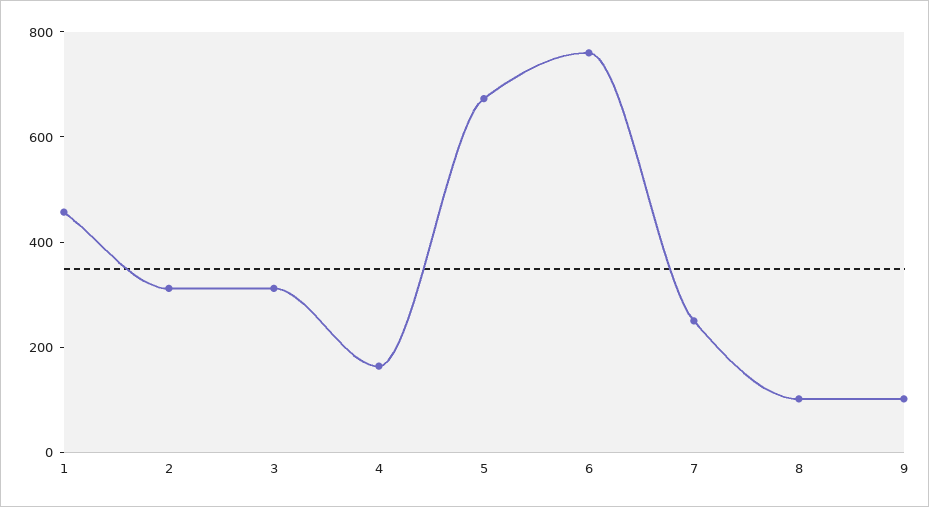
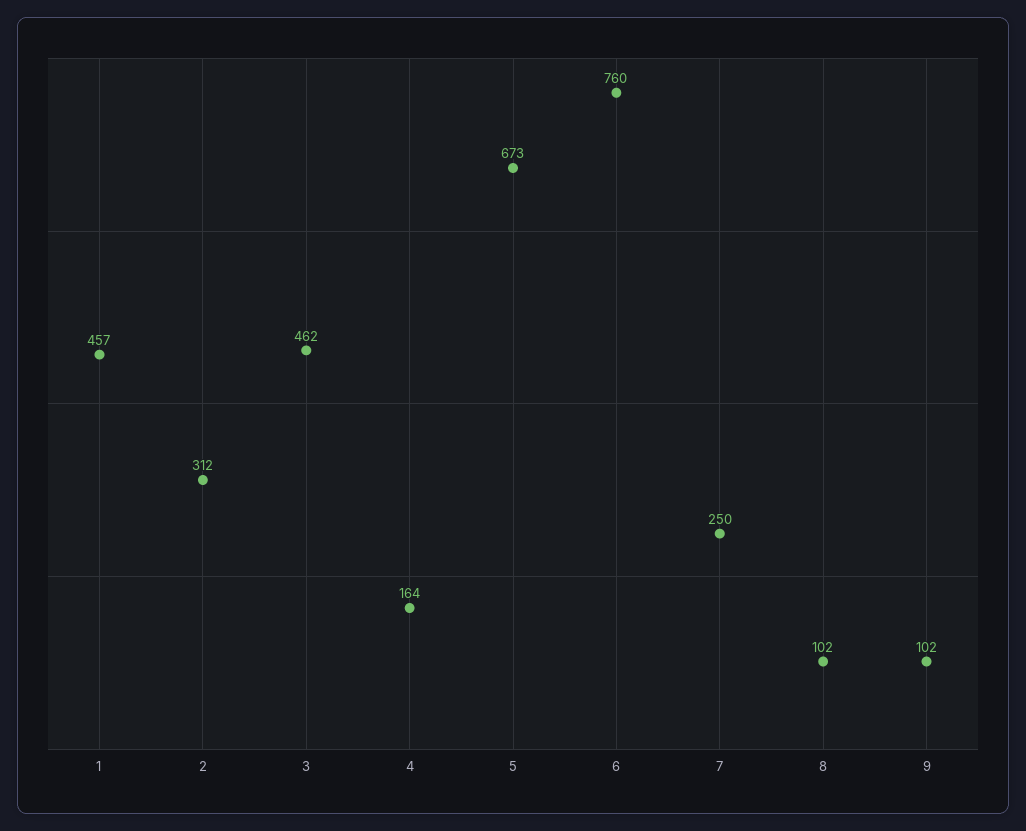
3: 300 -> 462

